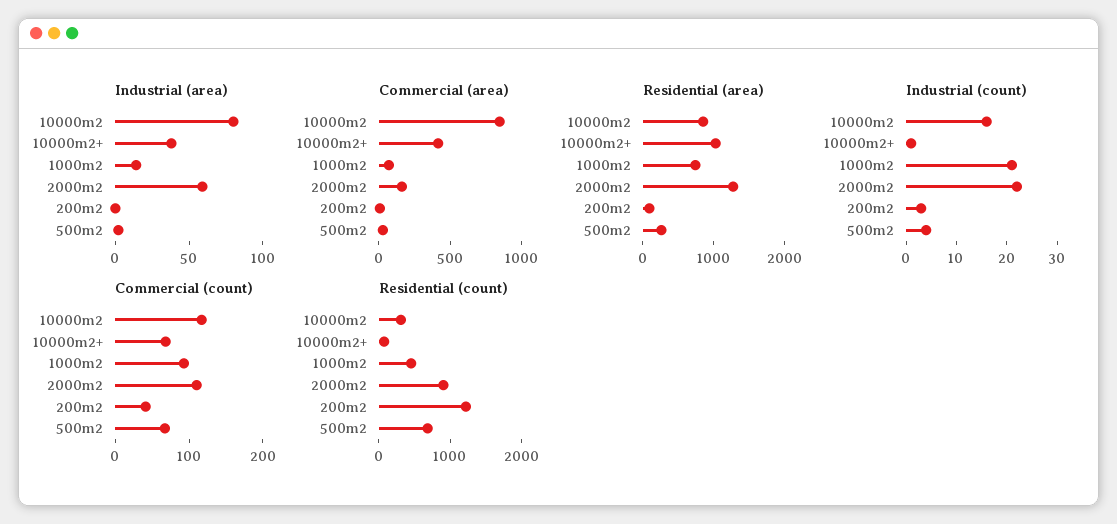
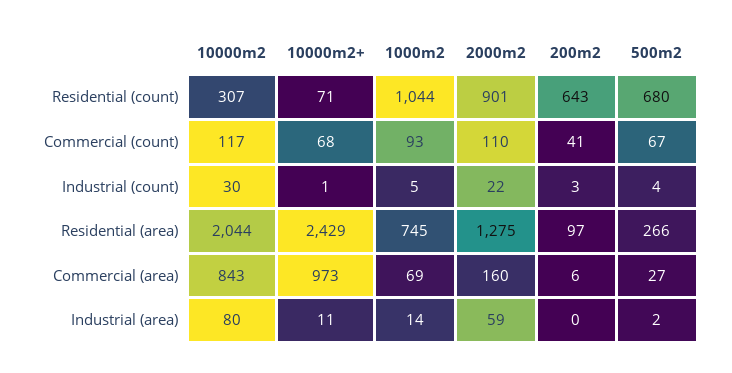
Industrial (area), 10000m2+: 40 -> 11
Commercial (area), 10000m2+: 400 -> 973
Residential (area), 10000m2: 800 -> 2044
Residential (area), 10000m2+: 1000 -> 2429
Industrial (count), 10000m2: 15 -> 30
Industrial (count), 1000m2: 20 -> 5
Residential (count), 1000m2: 400 -> 1044
Residential (count), 200m2: 1200 -> 643

